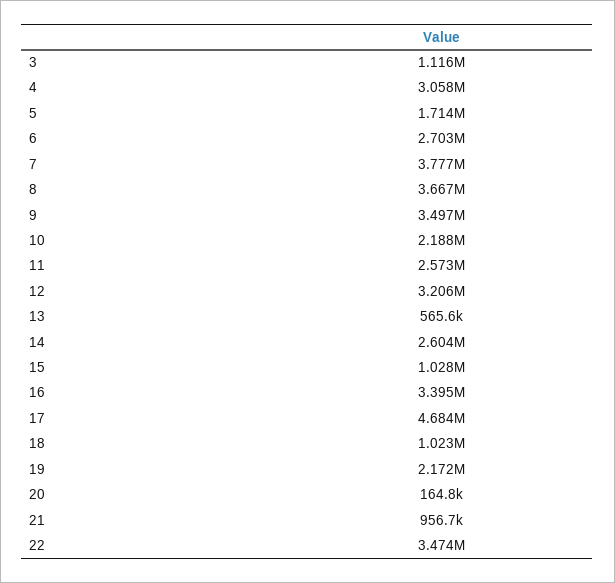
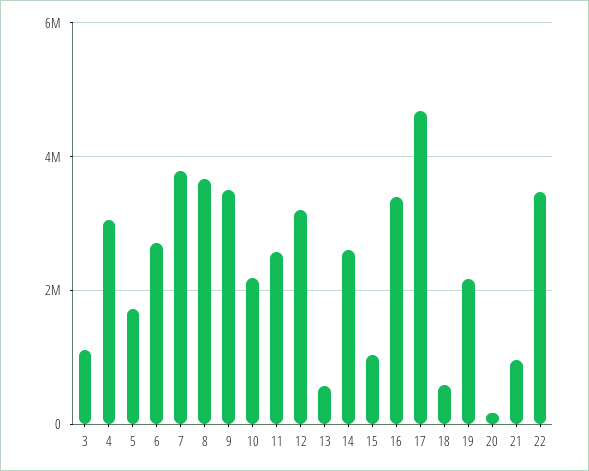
18: 1023000 -> 600000

